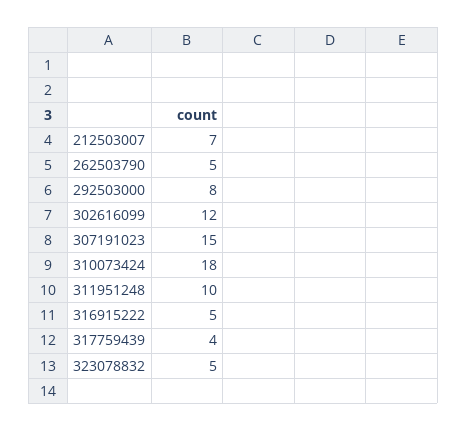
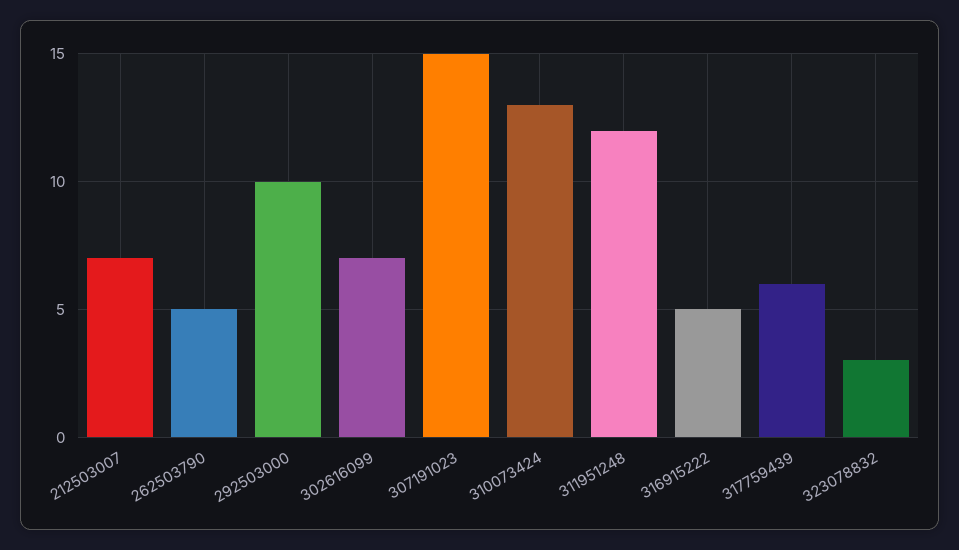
292503000: 8 -> 10
302616099: 12 -> 7
310073424: 18 -> 13
311951248: 10 -> 12
317759439: 4 -> 6
323078832: 5 -> 3

